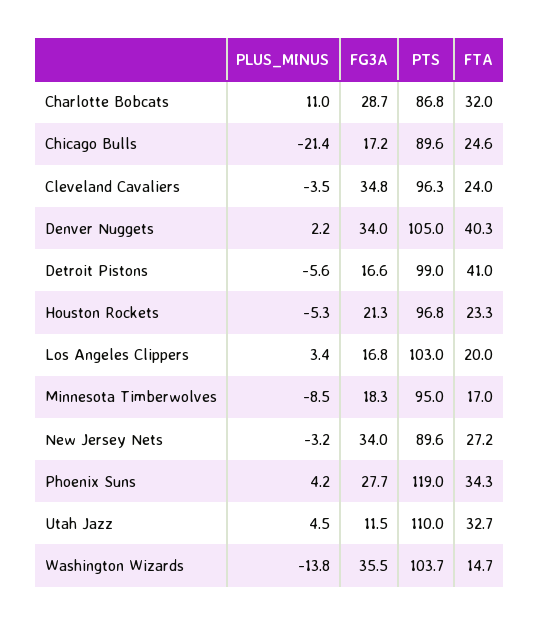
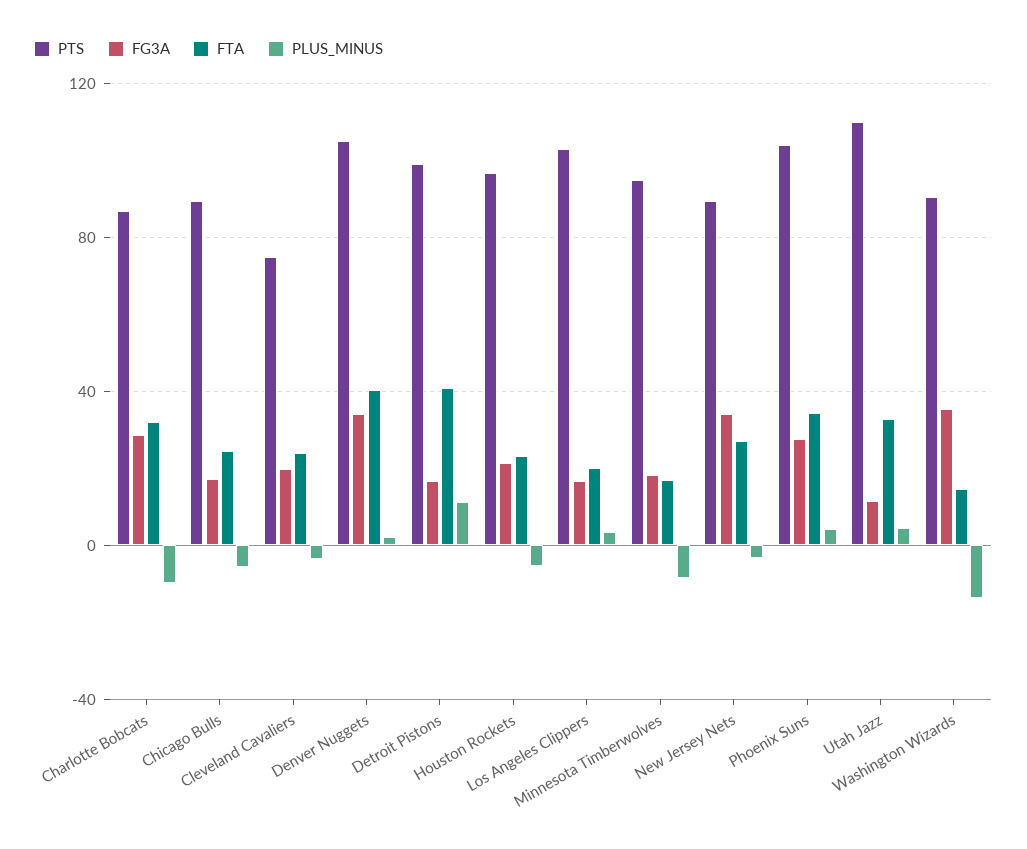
PLUS_MINUS, Charlotte Bobcats: 11 -> -10
PLUS_MINUS, Chicago Bulls: -21.4 -> -5
FG3A, Cleveland Cavaliers: 34.8 -> 20
PTS, Cleveland Cavaliers: 96.3 -> 75
PLUS_MINUS, Detroit Pistons: -5.6 -> 10
PTS, Phoenix Suns: 119 -> 105
PTS, Washington Wizards: 103.7 -> 90

